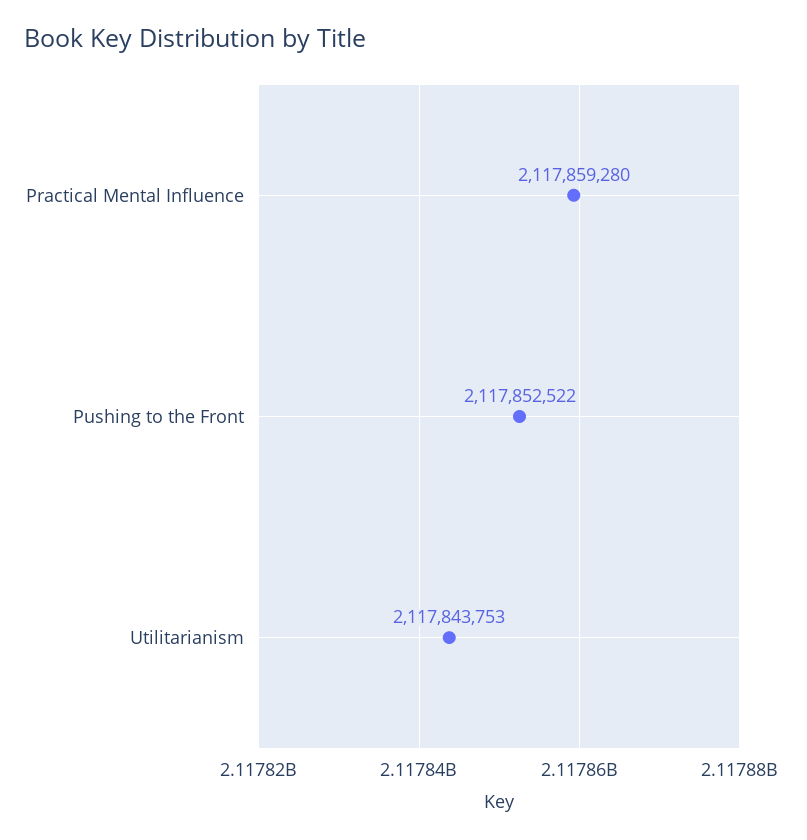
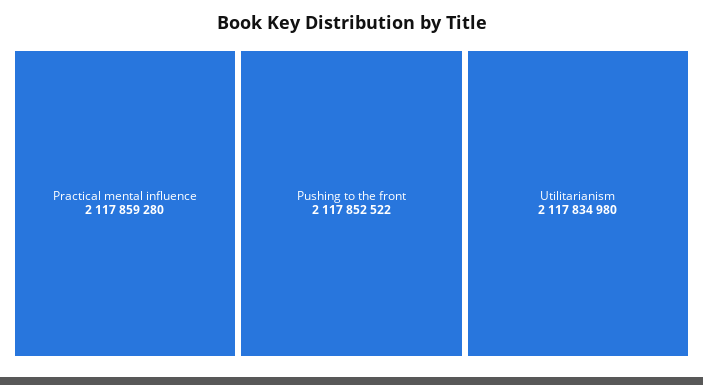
Utilitarianism: 2117843753 -> 2117834980

